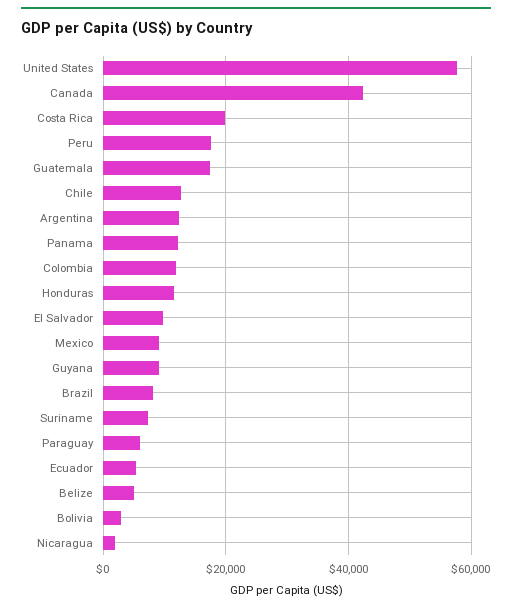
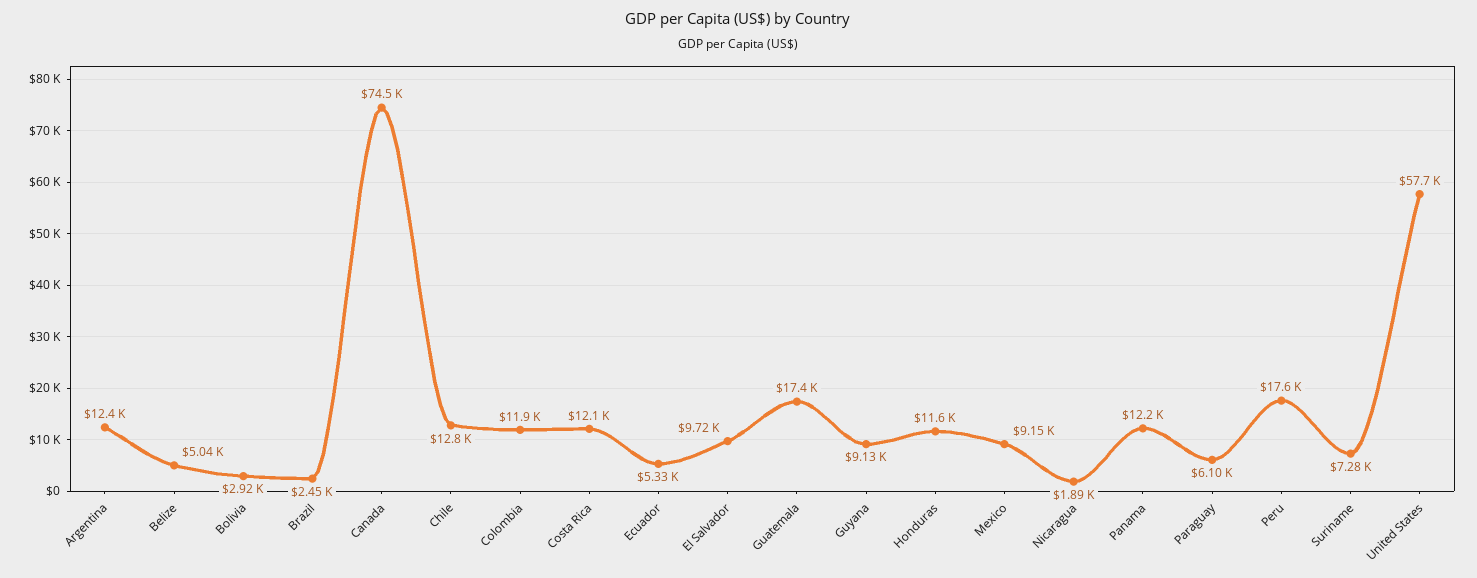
Canada: 42000 -> 74500
Costa Rica: 20000 -> 12100
Brazil: 8000 -> 2450

